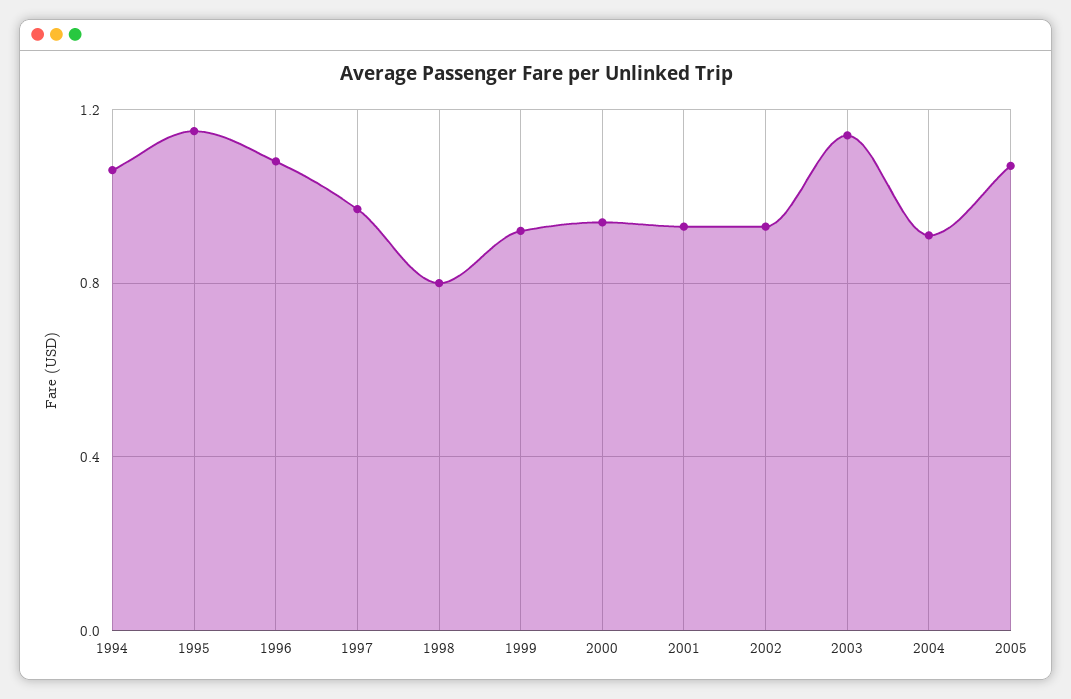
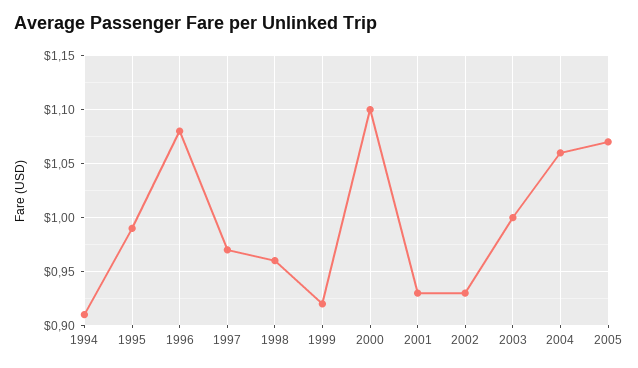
1994: 1.05 -> 0.91
1995: 1.15 -> 0.99
1998: 0.8 -> 0.96
2000: 0.95 -> 1.1
2003: 1.15 -> 1
2004: 0.9 -> 1.06

